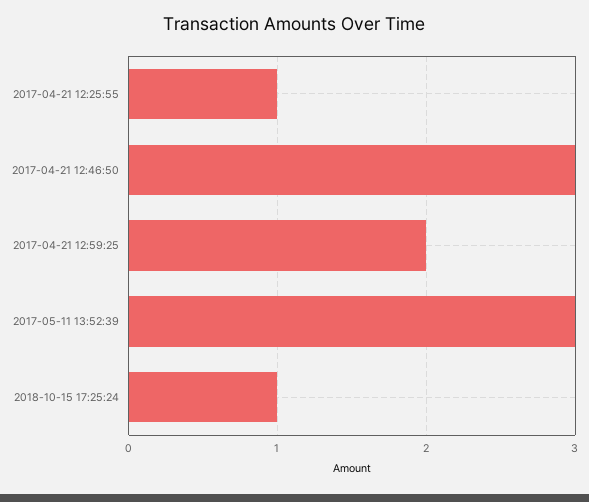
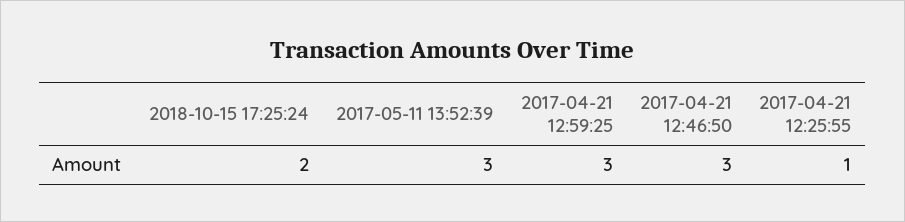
2017-04-21 12:59:25: 2 -> 3
2018-10-15 17:25:24: 1 -> 2

